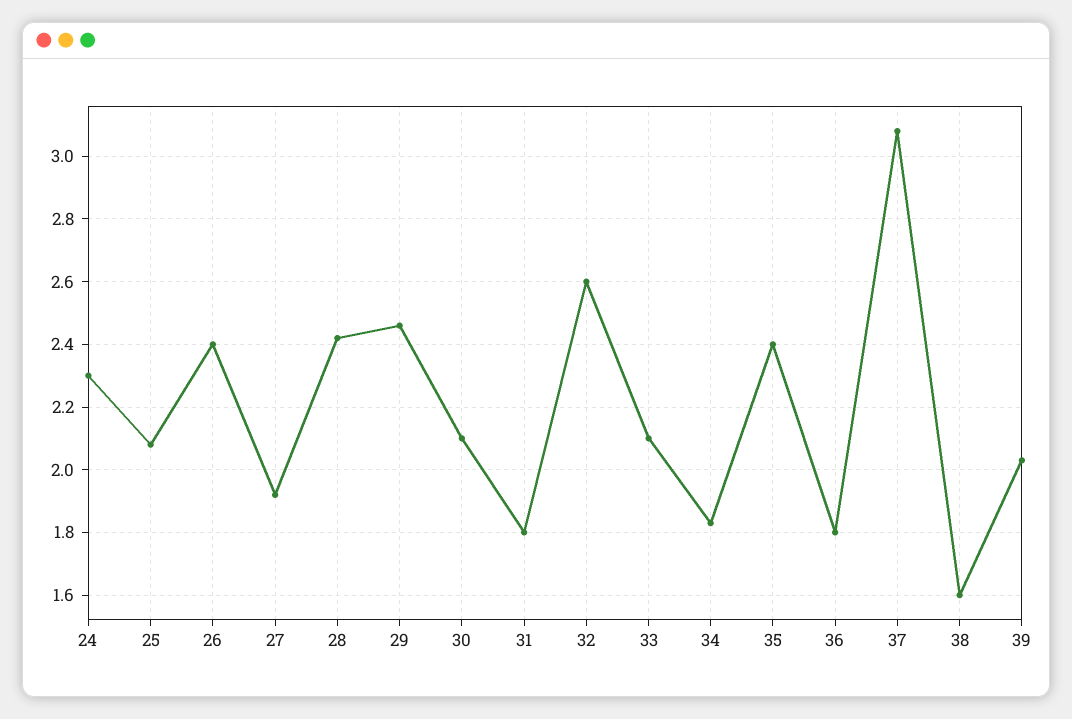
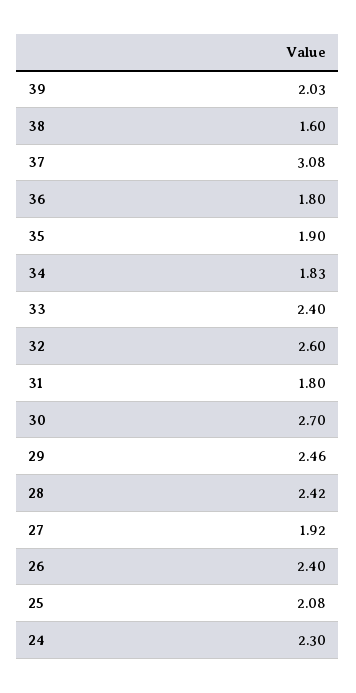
30: 2.1 -> 2.7
33: 2.1 -> 2.4
35: 2.4 -> 1.9

